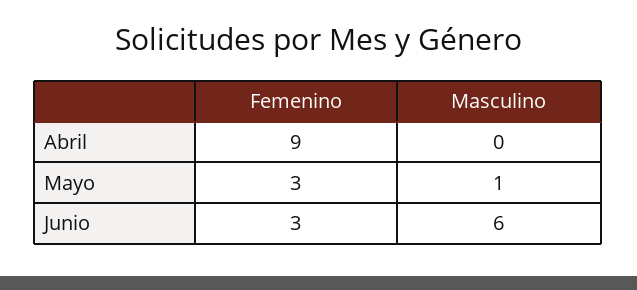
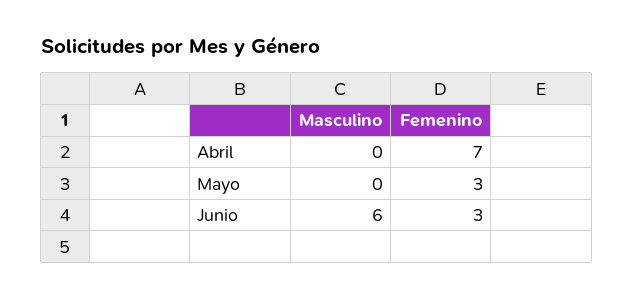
Femenino, Abril: 9 -> 7
Masculino, Mayo: 1 -> 0

